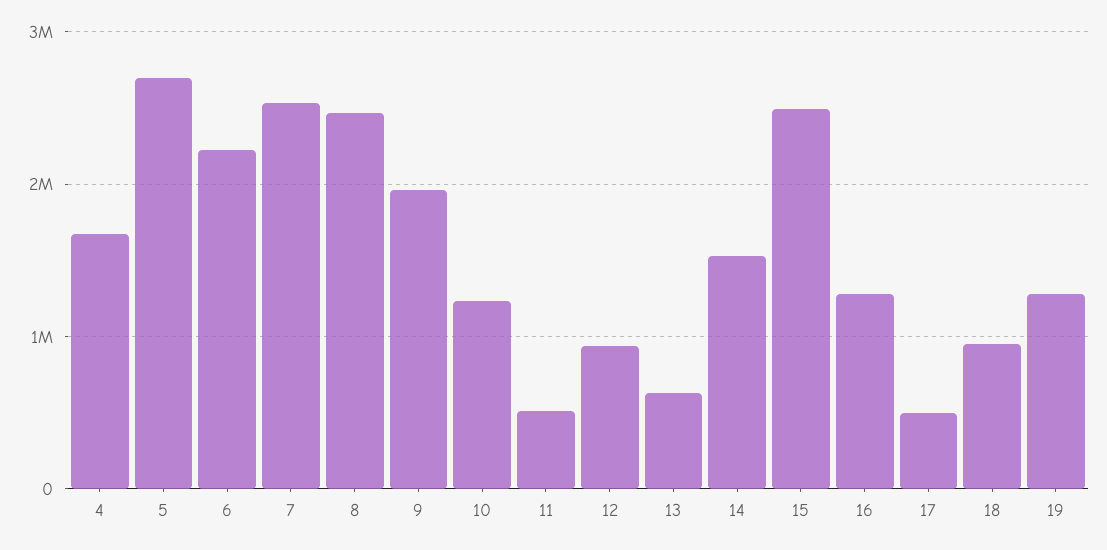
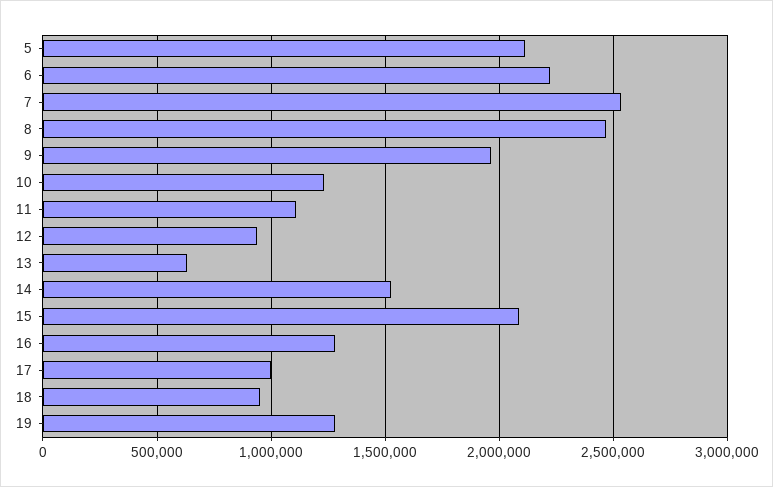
4: 1700000 -> none
5: 2700000 -> 2100000
11: 500000 -> 1100000
15: 2500000 -> 2100000
17: 500000 -> 1000000

